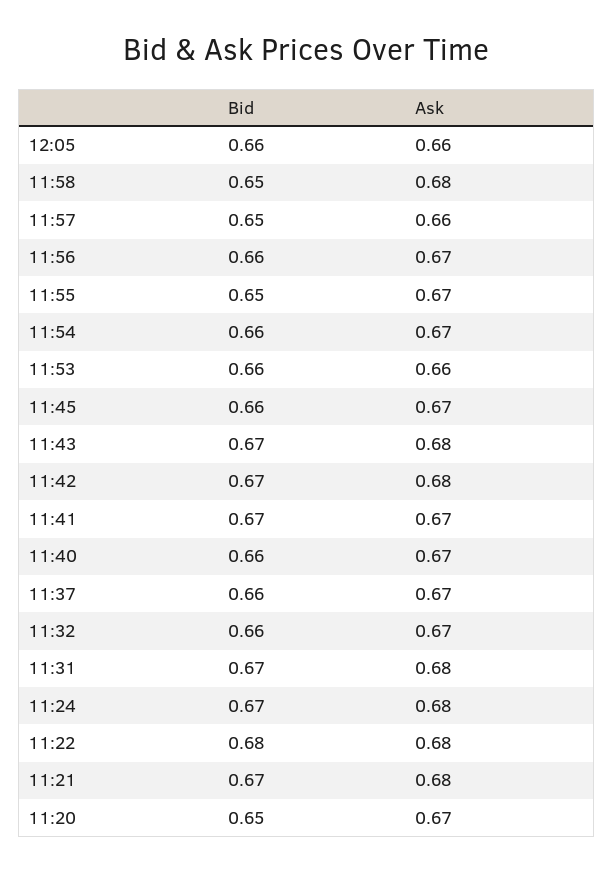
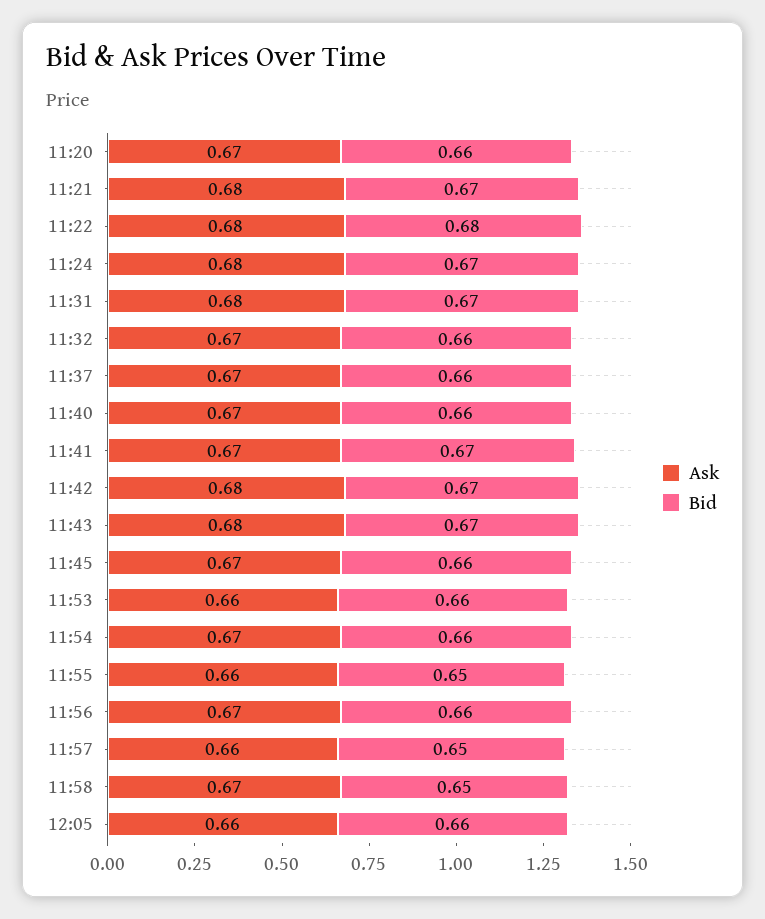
Ask, 11:58: 0.68 -> 0.67
Ask, 11:55: 0.67 -> 0.66
Bid, 11:20: 0.65 -> 0.66

